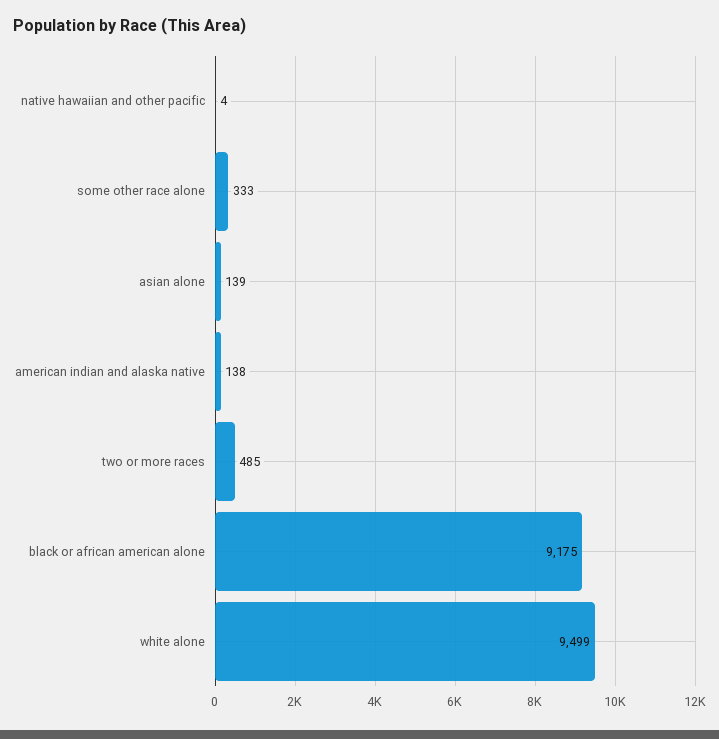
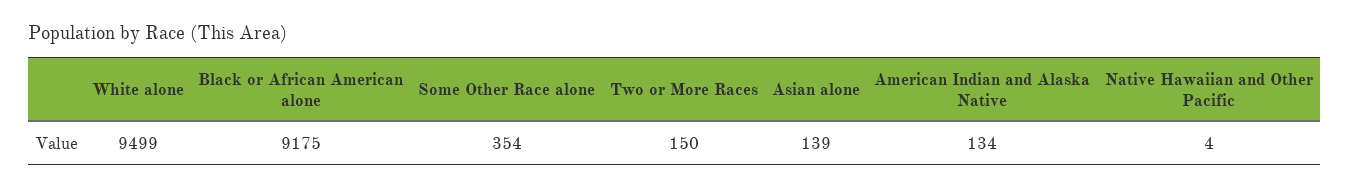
some other race alone: 333 -> 354
american indian and alaska native: 138 -> 134
two or more races: 485 -> 150

